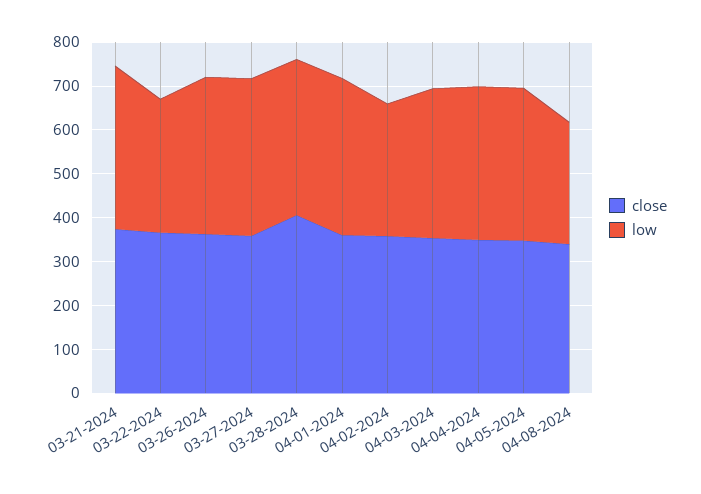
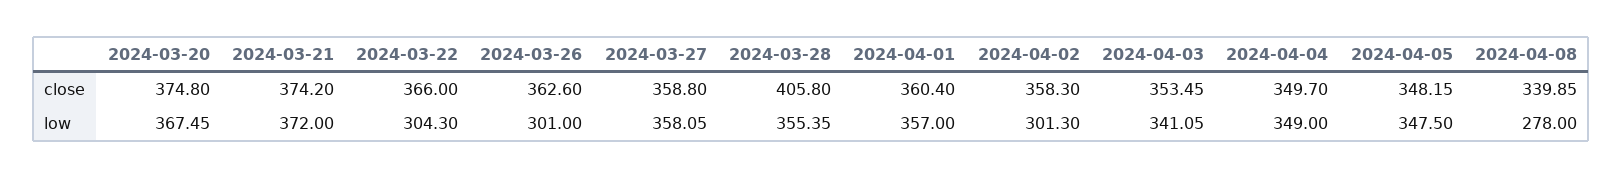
low, 03-26-2024: 360 -> 301
close, 2024-03-20: none -> 374.8
low, 2024-03-20: none -> 367.45

